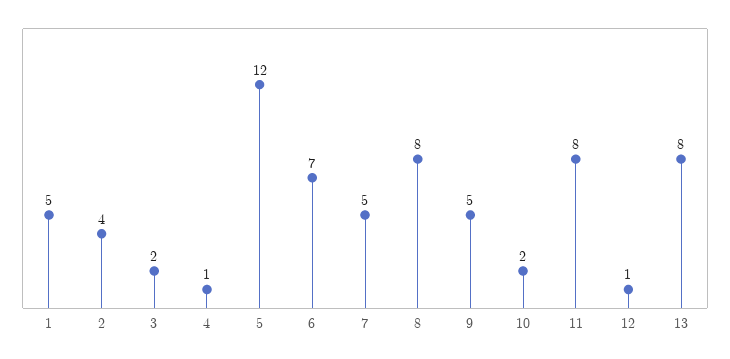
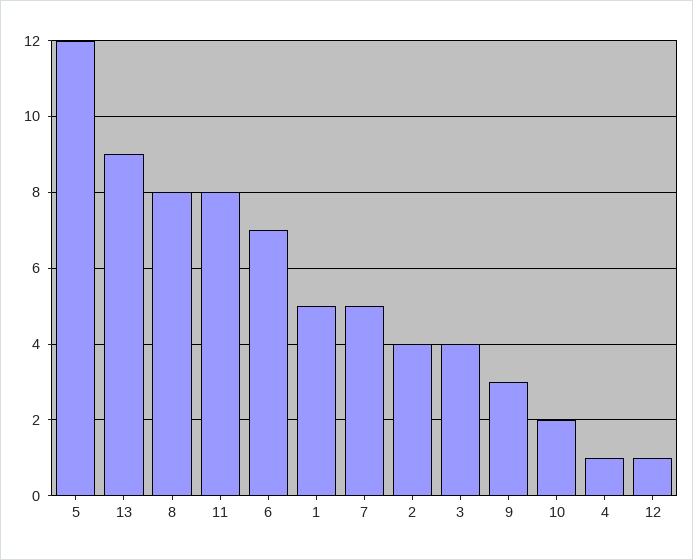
3: 2 -> 4
9: 5 -> 3
13: 8 -> 9

